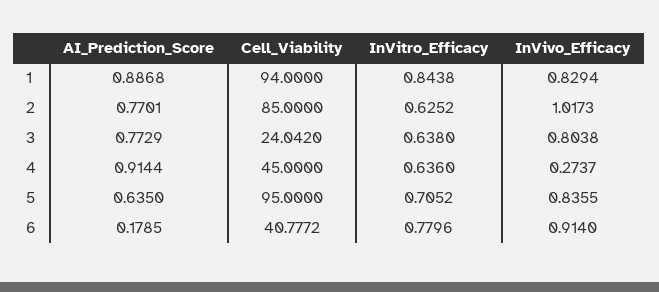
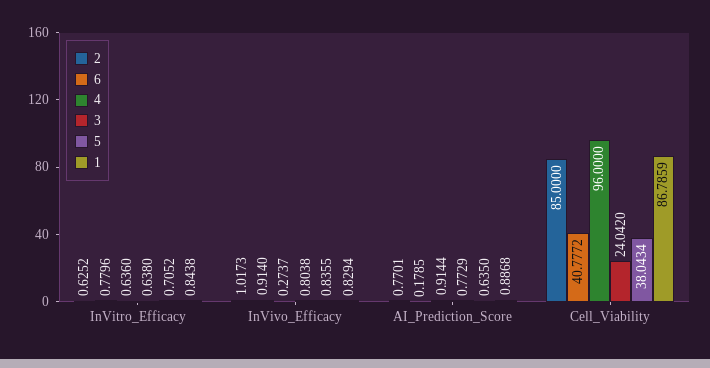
1, Cell_Viability: 94 -> 86.7859
4, Cell_Viability: 45 -> 96
5, Cell_Viability: 95 -> 38.0434

